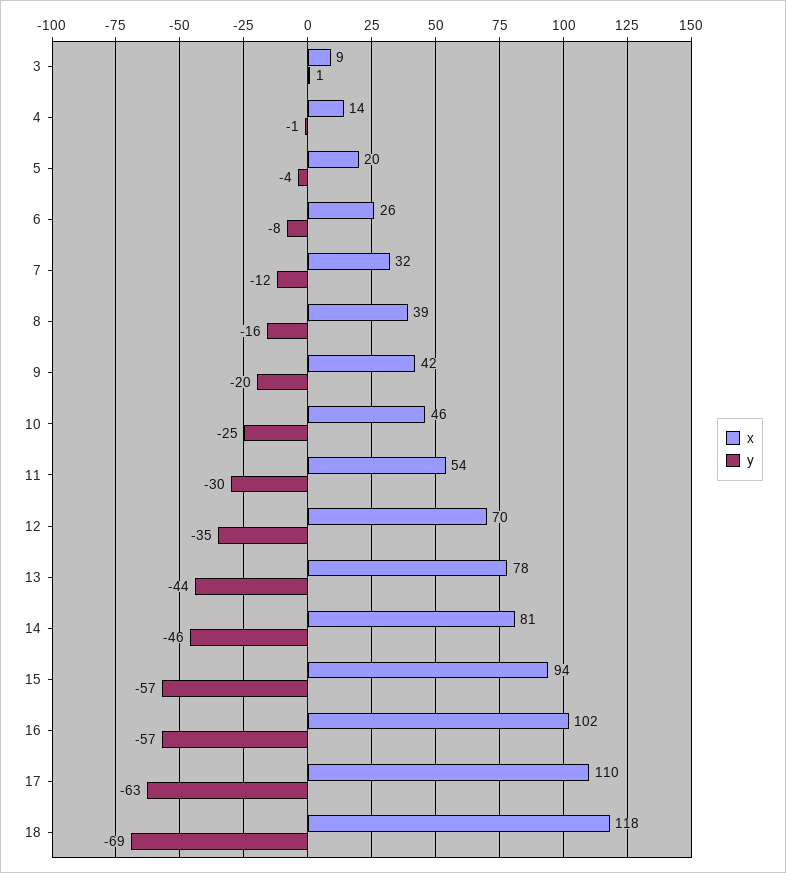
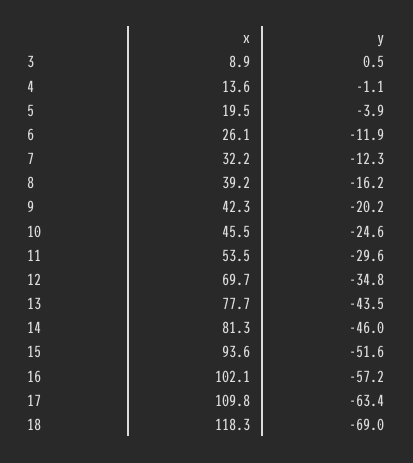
y, 6: -8 -> -11.9
y, 15: -57 -> -51.6

